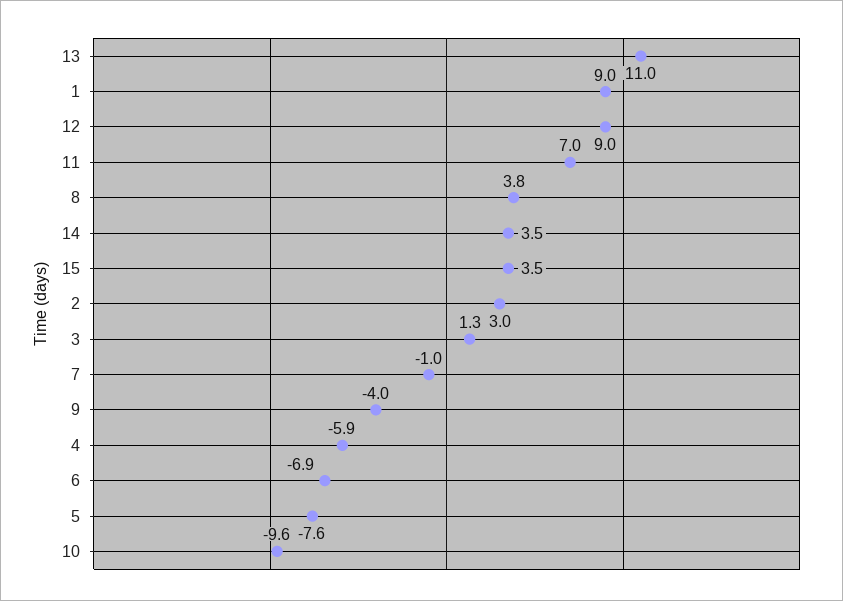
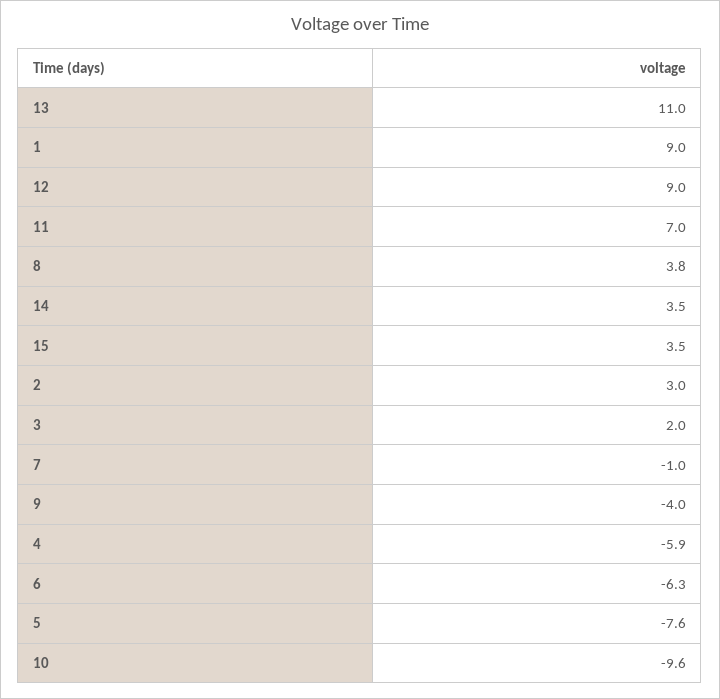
3: 1.3 -> 2
6: -6.9 -> -6.3

